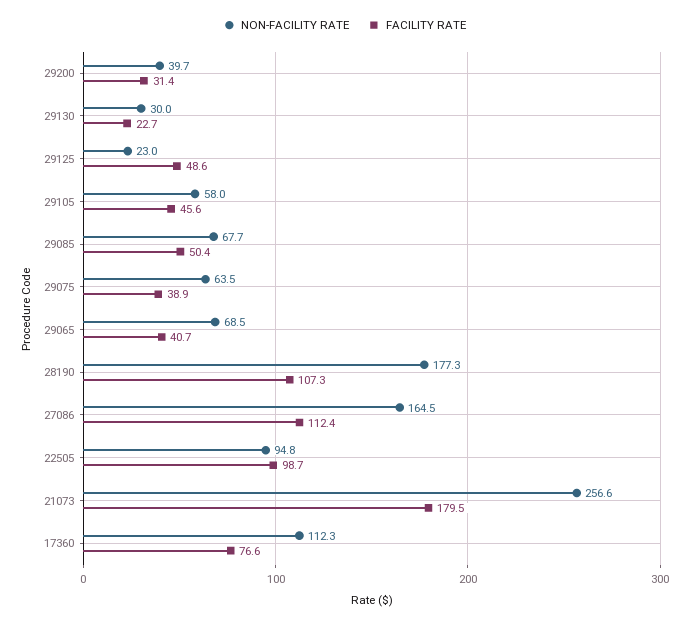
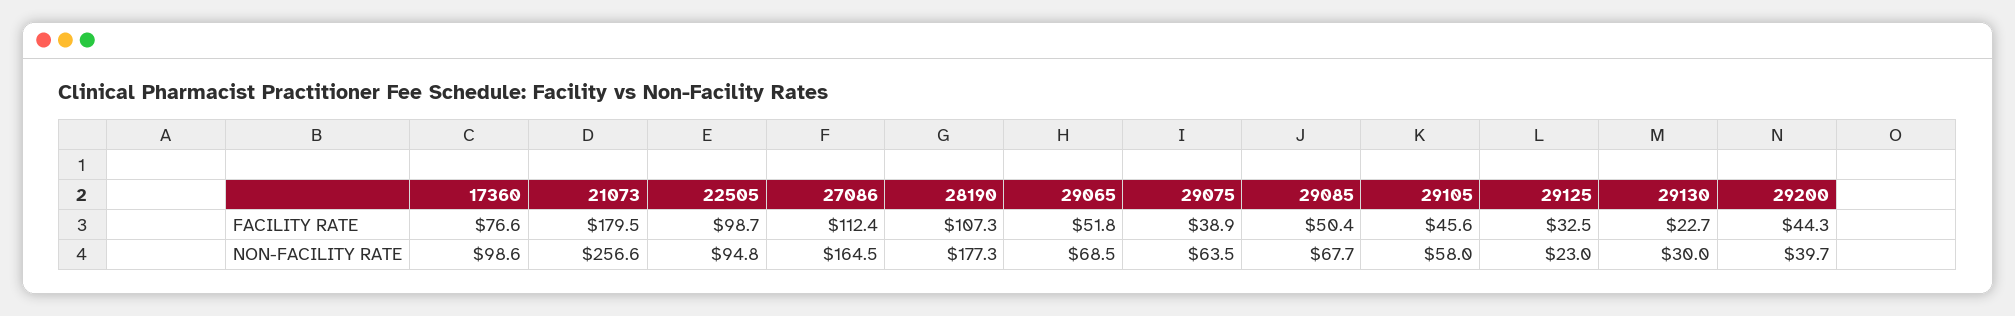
FACILITY RATE, 29200: 31.4 -> 44.3
FACILITY RATE, 29125: 48.6 -> 32.5
FACILITY RATE, 29065: 40.7 -> 51.8
NON-FACILITY RATE, 17360: 112.3 -> 98.6

